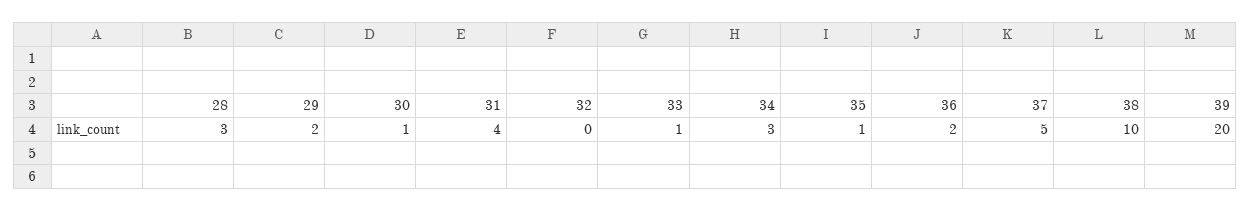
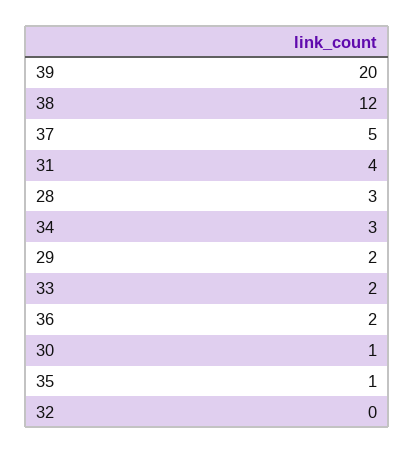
33: 1 -> 2
38: 10 -> 12

